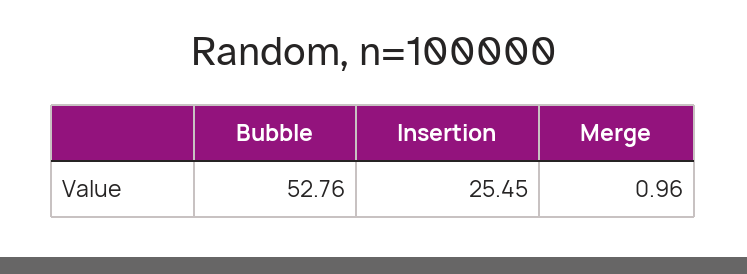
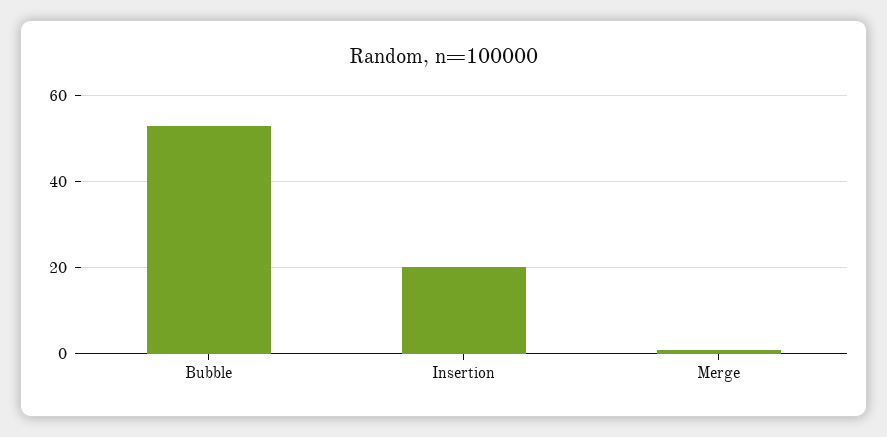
Insertion: 25.45 -> 20

